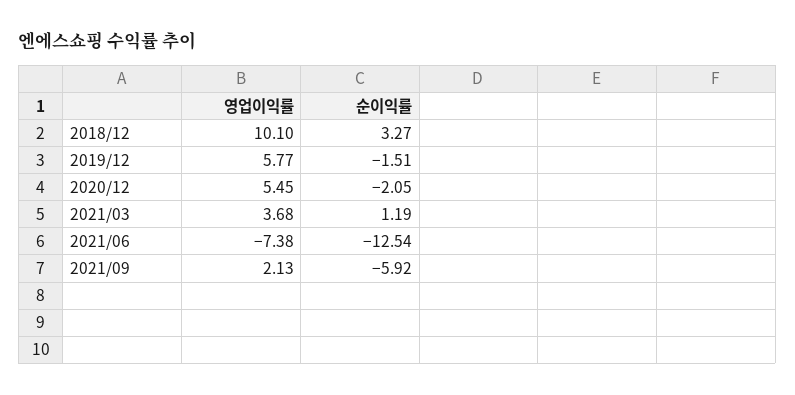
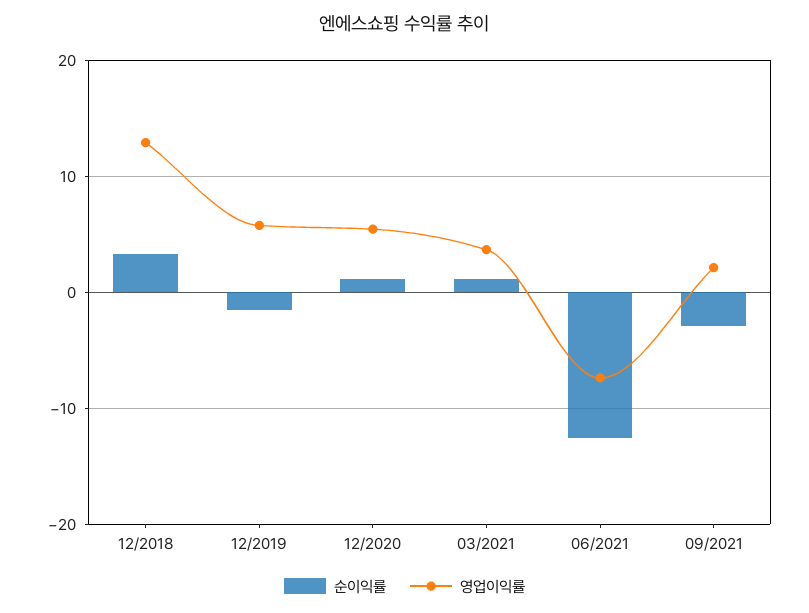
영업이익률, 2018/12: 10.1 -> 13
순이익률, 2020/12: -2.05 -> 1
순이익률, 2021/09: -5.92 -> -3

